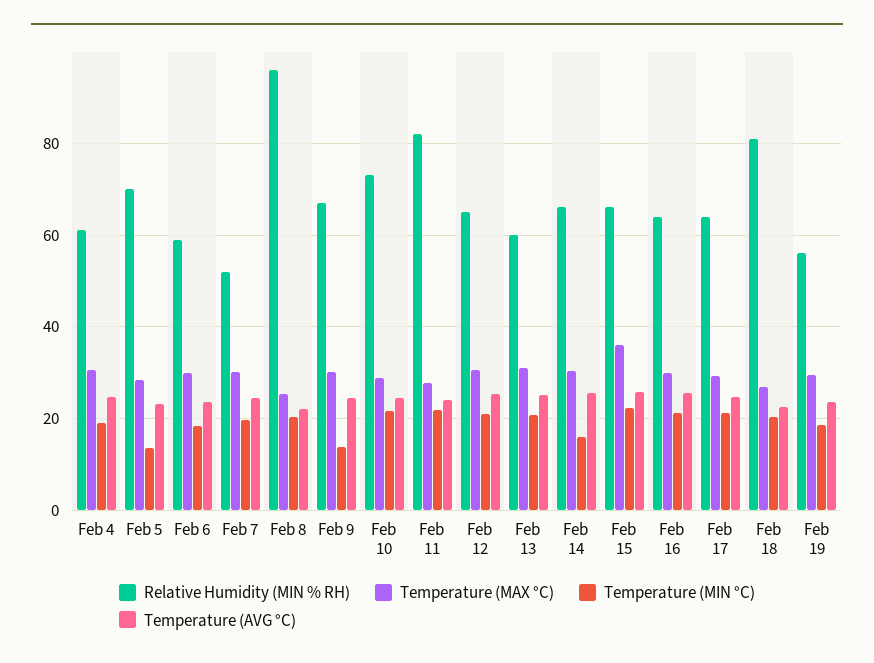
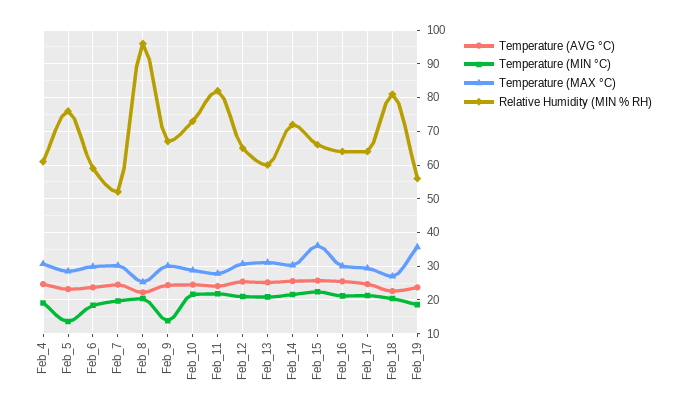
Relative Humidity (MIN % RH), Feb 5: 70 -> 76
Relative Humidity (MIN % RH), Feb 14: 66 -> 72
Temperature (MIN °C), Feb 14: 16 -> 22
Temperature (MAX °C), Feb 19: 30 -> 36

